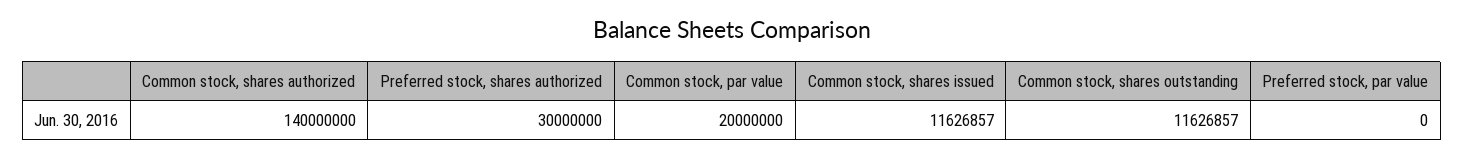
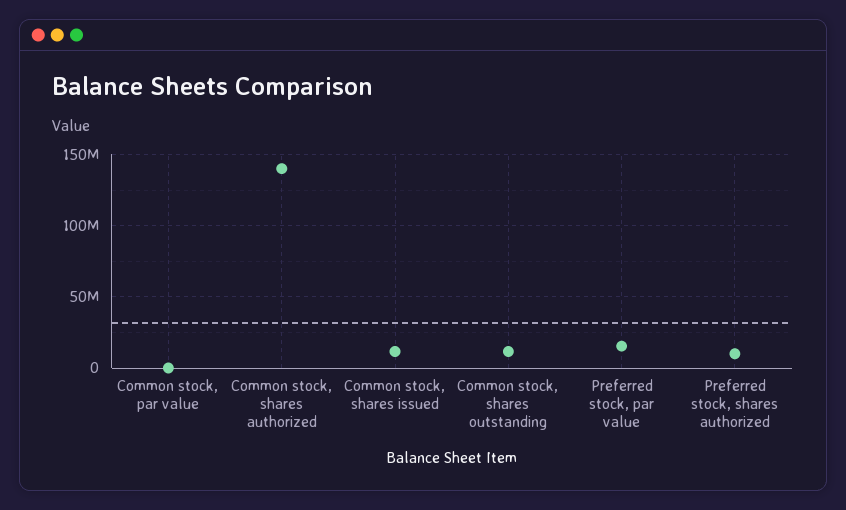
Preferred stock, shares authorized: 30000000 -> 10000000
Common stock, par value: 20000000 -> 0
Preferred stock, par value: 0 -> 15000000

